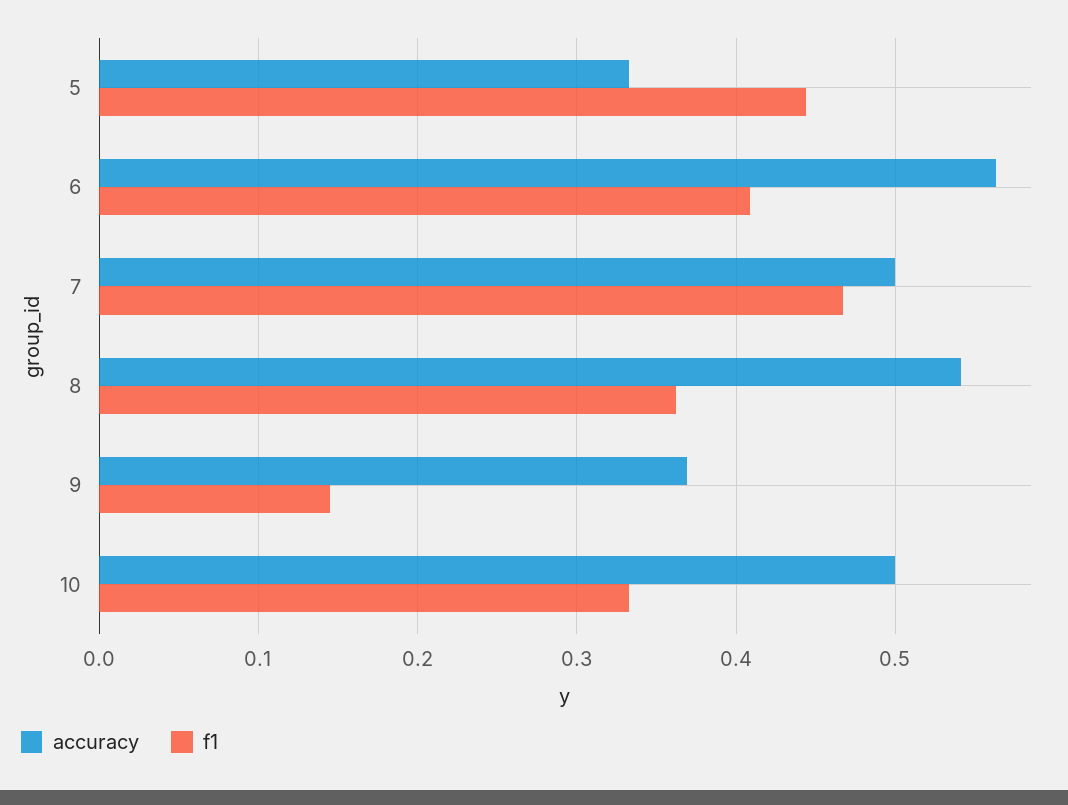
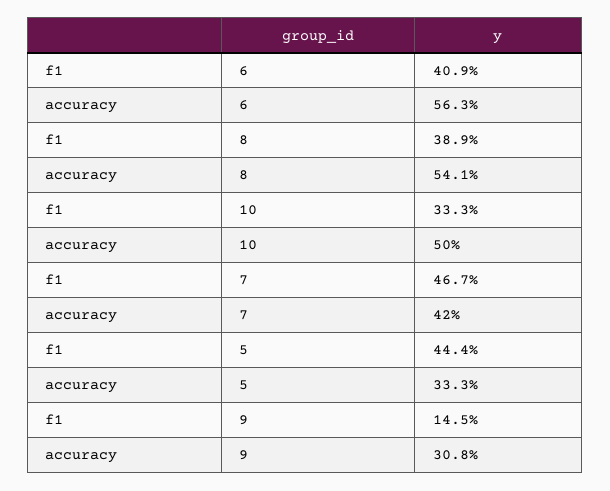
accuracy, 7: 0.5 -> 0.42
f1, 8: 0.36 -> 0.389
accuracy, 9: 0.37 -> 0.308

